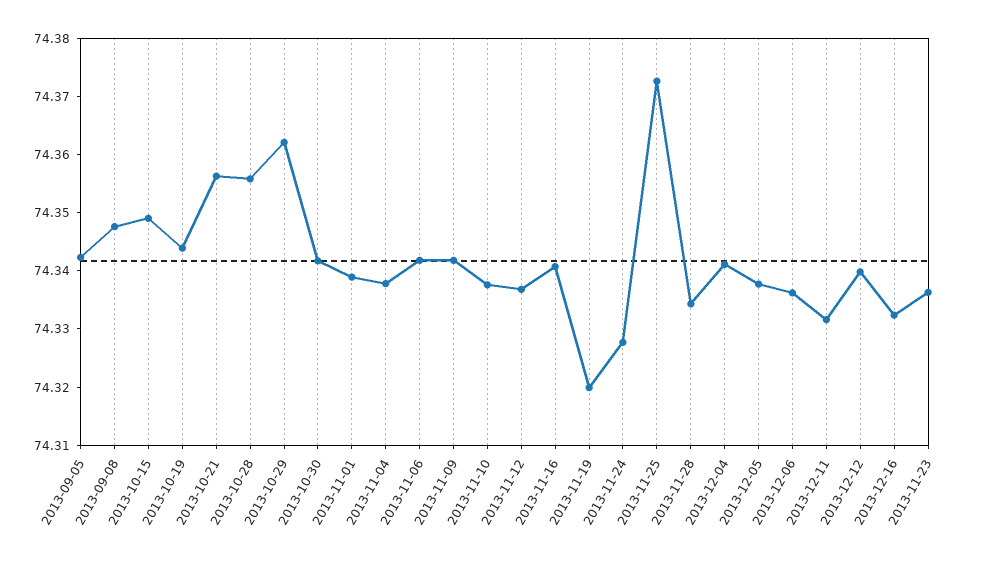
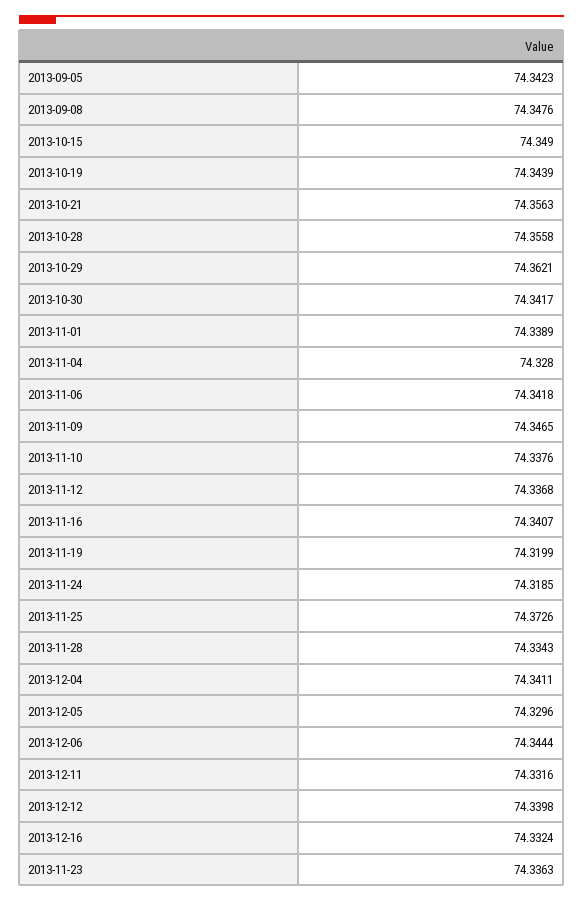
2013-11-04: 74.338 -> 74.328
2013-11-09: 74.342 -> 74.3465
2013-11-24: 74.328 -> 74.3185
2013-12-05: 74.338 -> 74.3296
2013-12-06: 74.336 -> 74.3444

